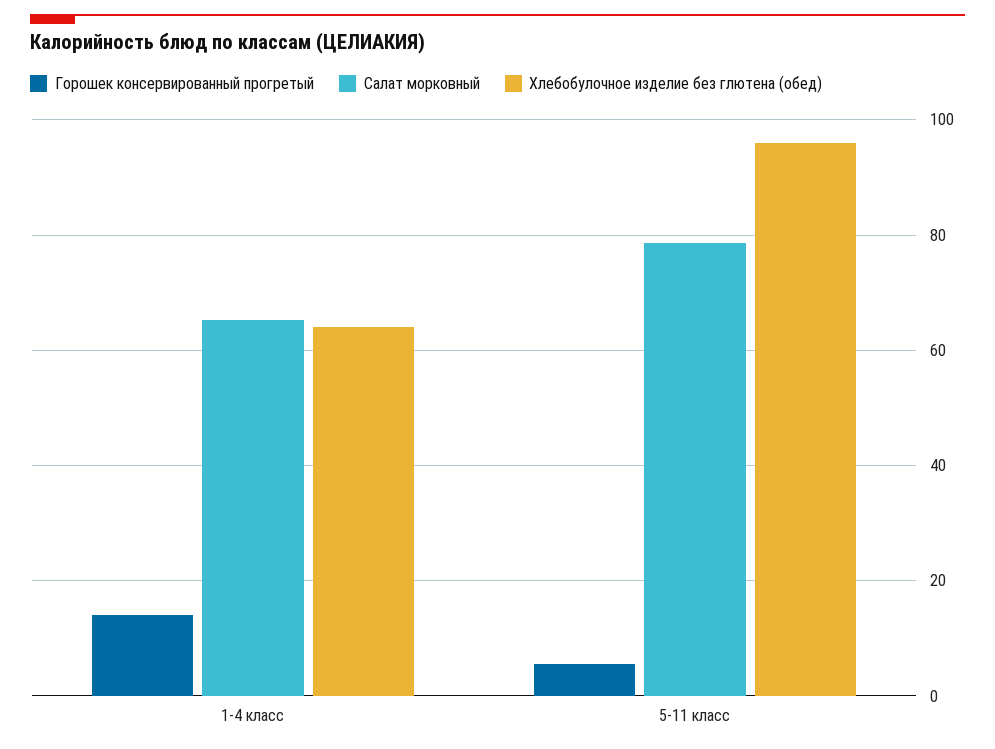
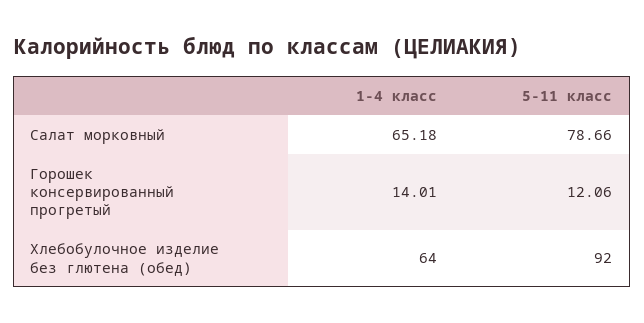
Горошек консервированный прогретый, 5-11 класс: 6 -> 12.06
Хлебобулочное изделие без глютена (обед), 5-11 класс: 96 -> 92

